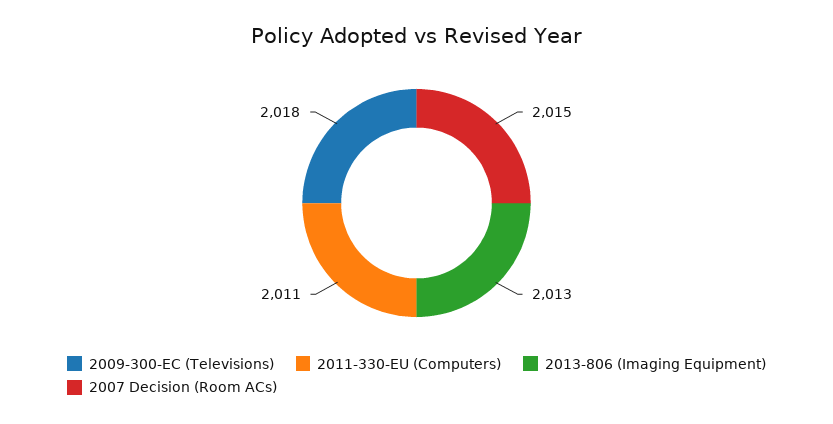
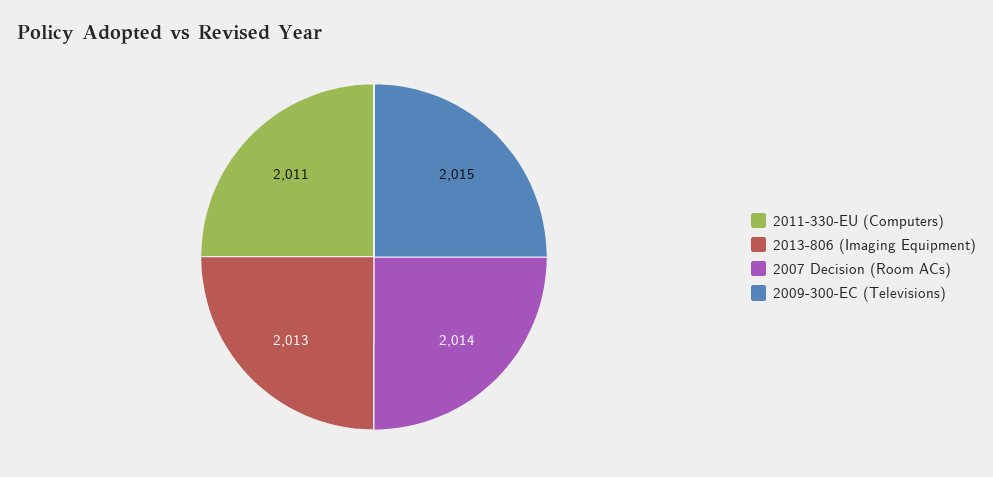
2009-300-EC (Televisions): 2018 -> 2015
2007 Decision (Room ACs): 2015 -> 2014

